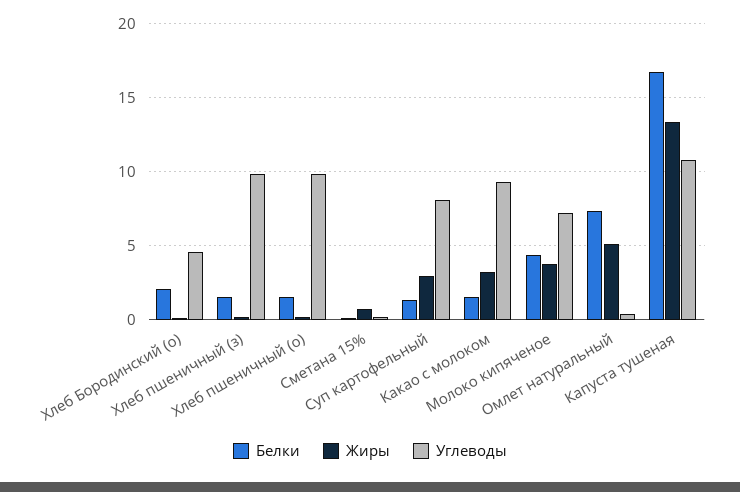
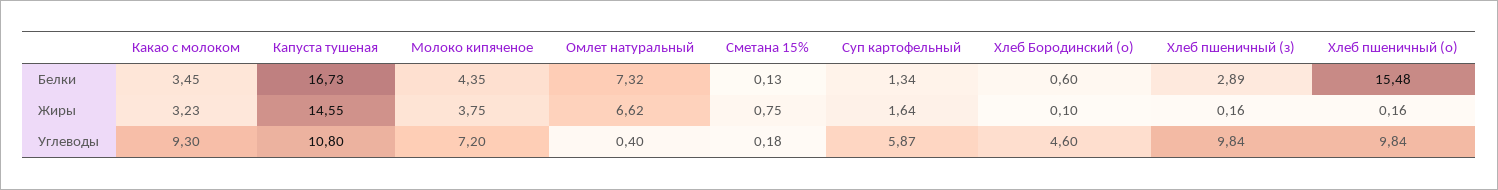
Белки, Хлеб Бородинский (о): 2 -> 0.6
Белки, Хлеб пшеничный (з): 1.5 -> 2.89
Белки, Хлеб пшеничный (о): 1.5 -> 15.48
Жиры, Суп картофельный: 3 -> 1.64
Углеводы, Суп картофельный: 8 -> 5.87
Белки, Какао с молоком: 1.5 -> 3.45
Жиры, Омлет натуральный: 5 -> 6.62
Жиры, Капуста тушеная: 13.5 -> 14.55

